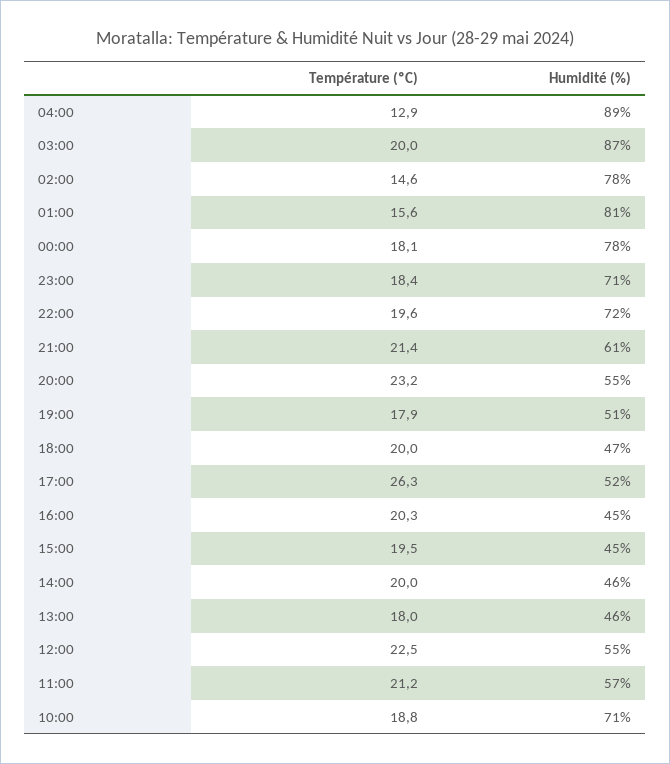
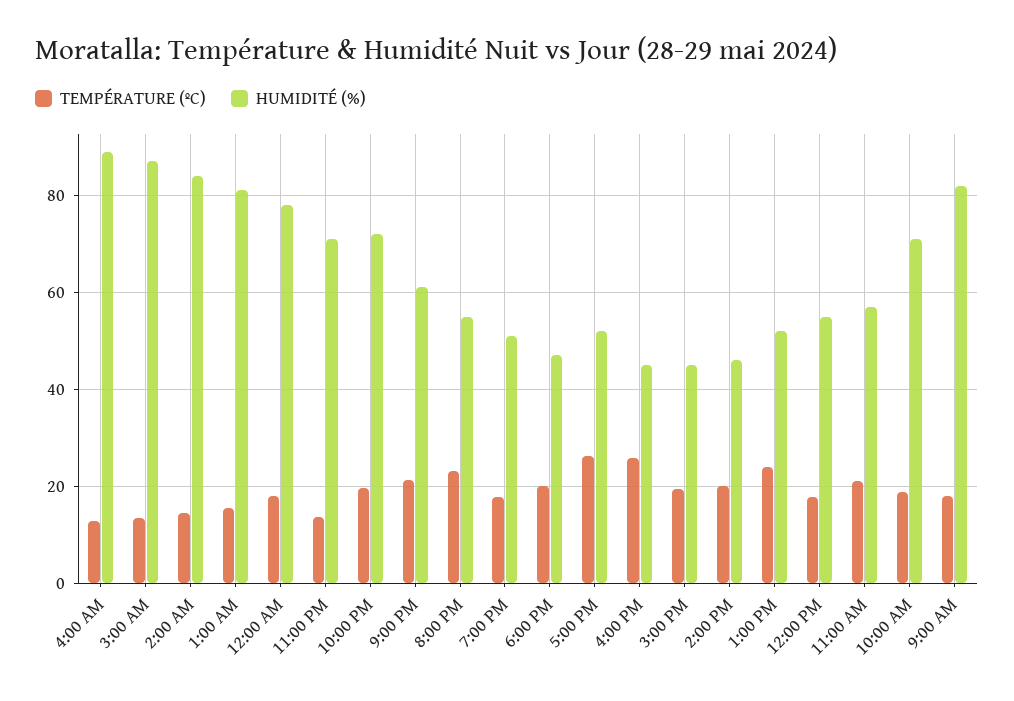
Température (ºC), 03:00: 20 -> 14
Humidité (%), 02:00: 78 -> 84
Température (ºC), 23:00: 18.4 -> 14
Température (ºC), 16:00: 20.3 -> 26
Température (ºC), 13:00: 18 -> 24
Humidité (%), 13:00: 46 -> 52
Température (ºC), 12:00: 22.5 -> 18
Température (ºC), 9:00 AM: none -> 18
Humidité (%), 9:00 AM: none -> 82

